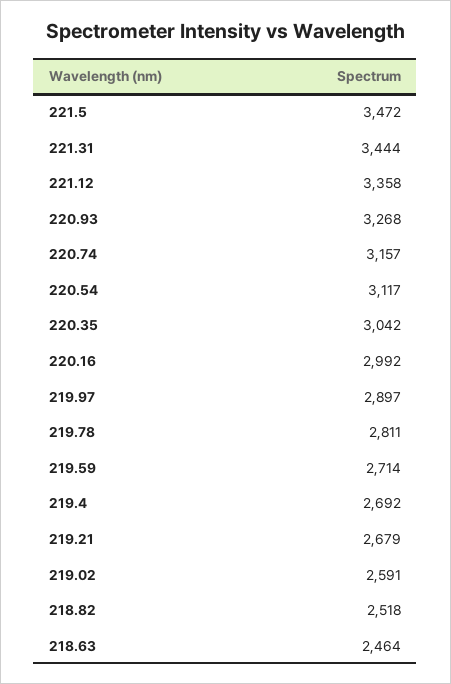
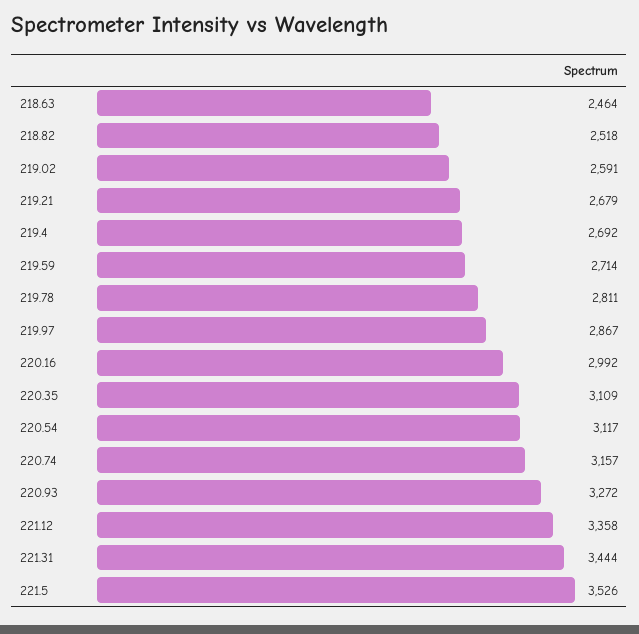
221.5: 3472 -> 3526
220.93: 3268 -> 3272
220.35: 3042 -> 3109
219.97: 2897 -> 2867

